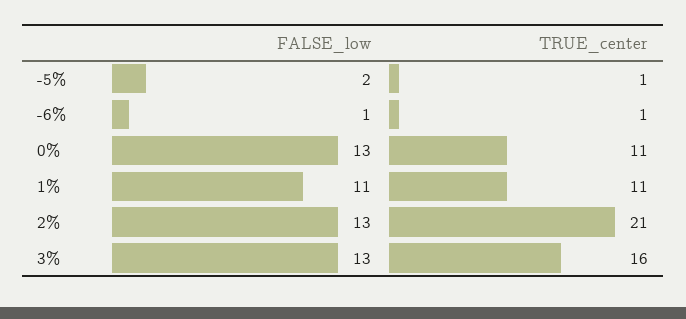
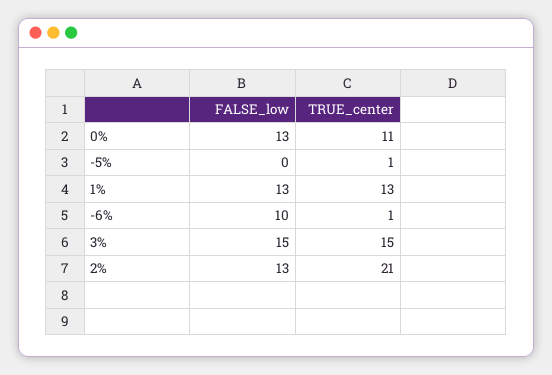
FALSE_low, -5%: 2 -> 0
FALSE_low, -6%: 1 -> 10
FALSE_low, 1%: 11 -> 13
TRUE_center, 1%: 11 -> 13
FALSE_low, 3%: 13 -> 15
TRUE_center, 3%: 16 -> 15

